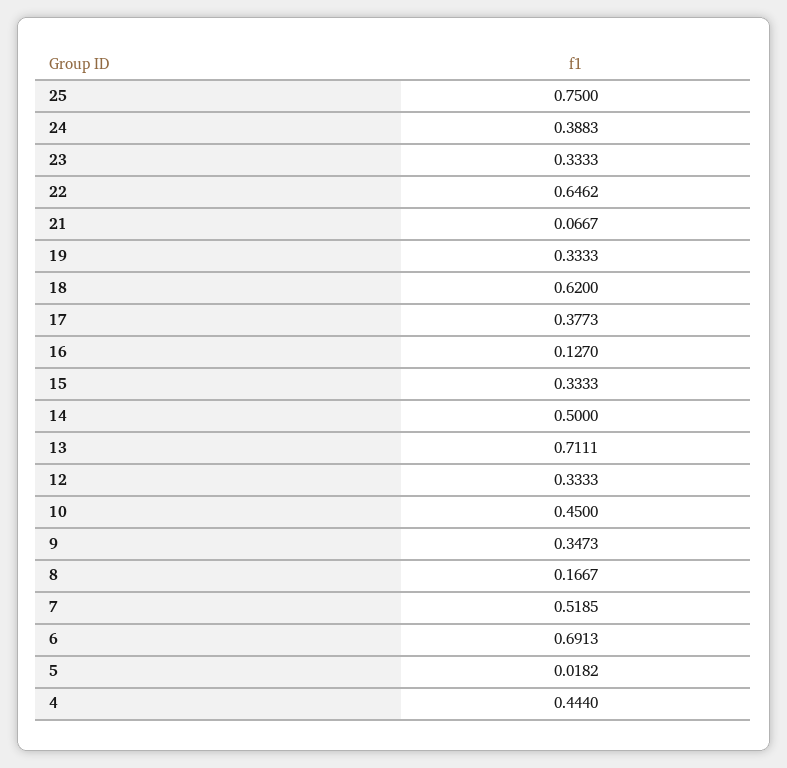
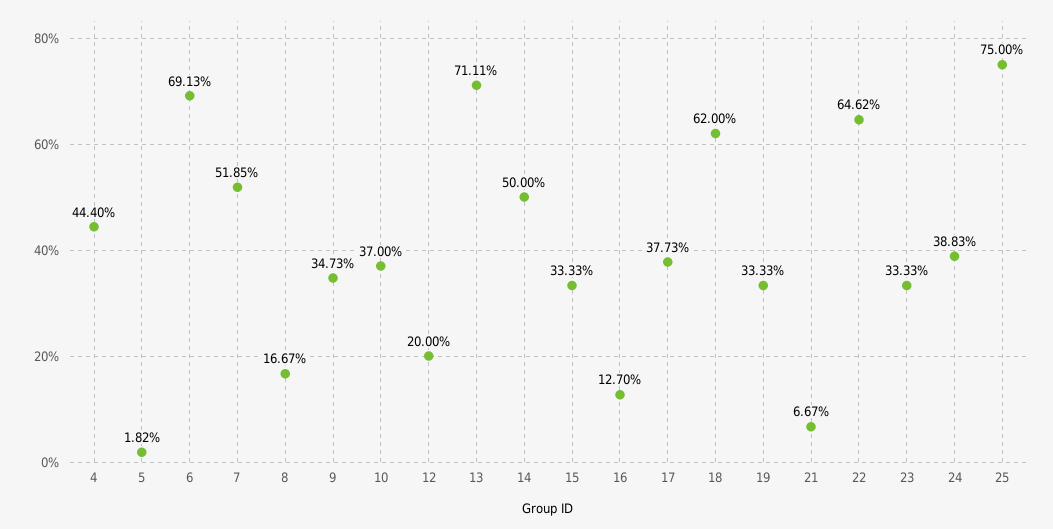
12: 0.3333 -> 0.2
10: 0.45 -> 0.37

